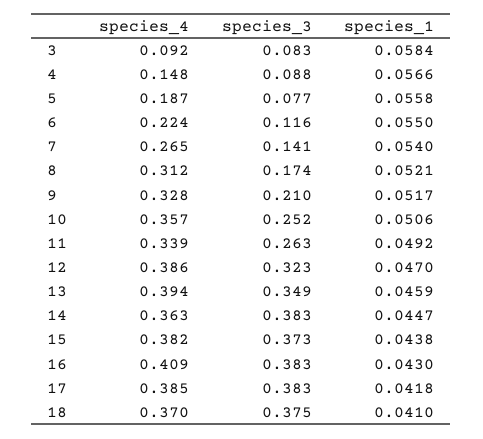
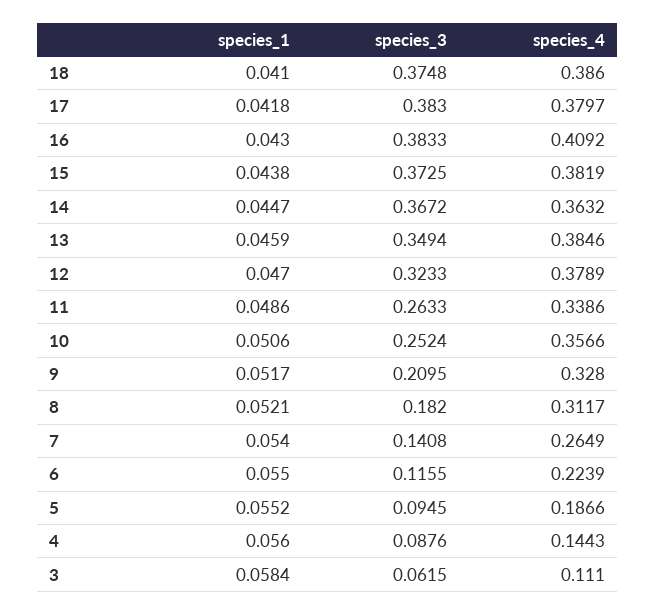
species_4, 3: 0.092 -> 0.111
species_3, 3: 0.083 -> 0.0615
species_4, 4: 0.148 -> 0.1443
species_1, 4: 0.0566 -> 0.056
species_3, 5: 0.077 -> 0.0945
species_1, 5: 0.0558 -> 0.0552
species_3, 8: 0.174 -> 0.182
species_1, 11: 0.0492 -> 0.0486
species_4, 12: 0.386 -> 0.3789
species_4, 13: 0.394 -> 0.3846
species_3, 14: 0.383 -> 0.3672
species_4, 17: 0.385 -> 0.3797
species_4, 18: 0.37 -> 0.386

